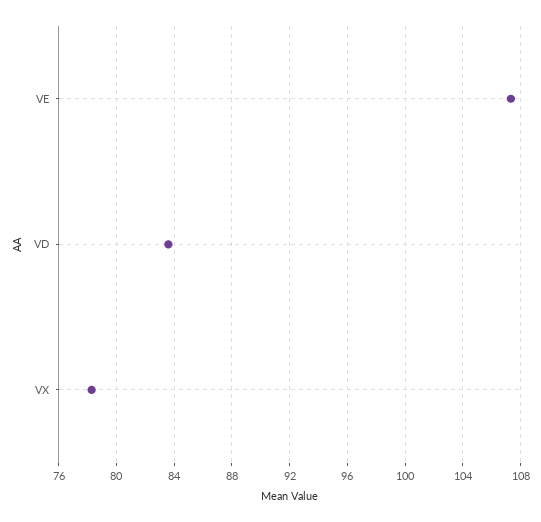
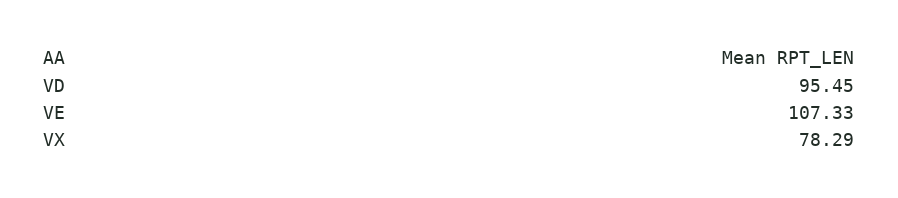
VD: 83.5 -> 95.45

